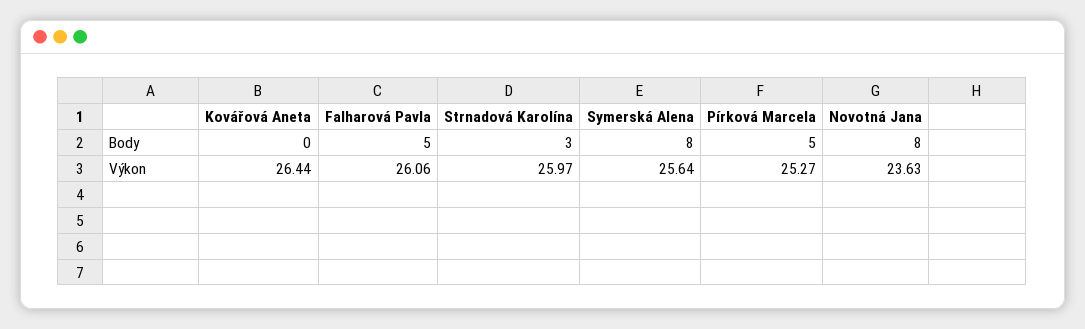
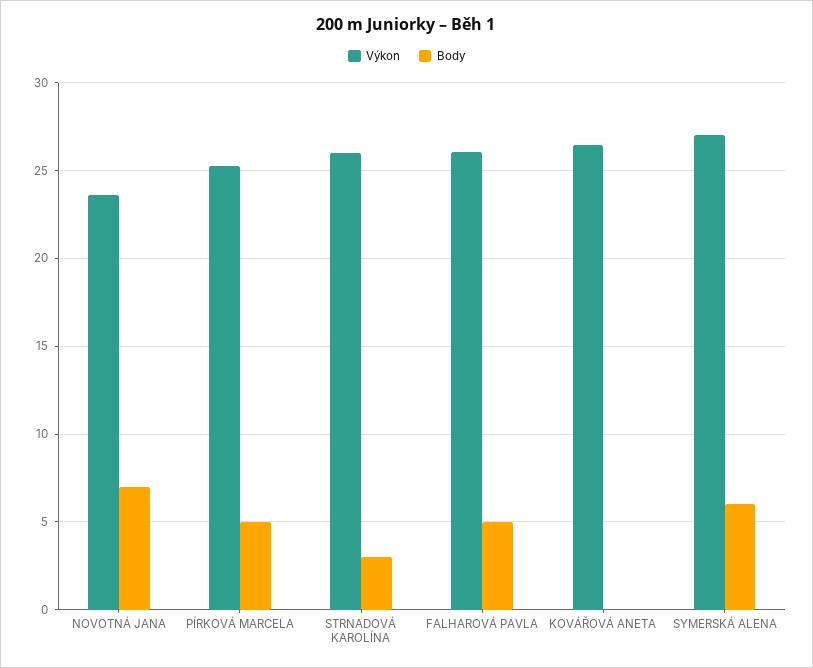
Body, Symerská Alena: 8 -> 6
Body, Novotná Jana: 8 -> 7
Výkon, Symerská Alena: 25.64 -> 27

